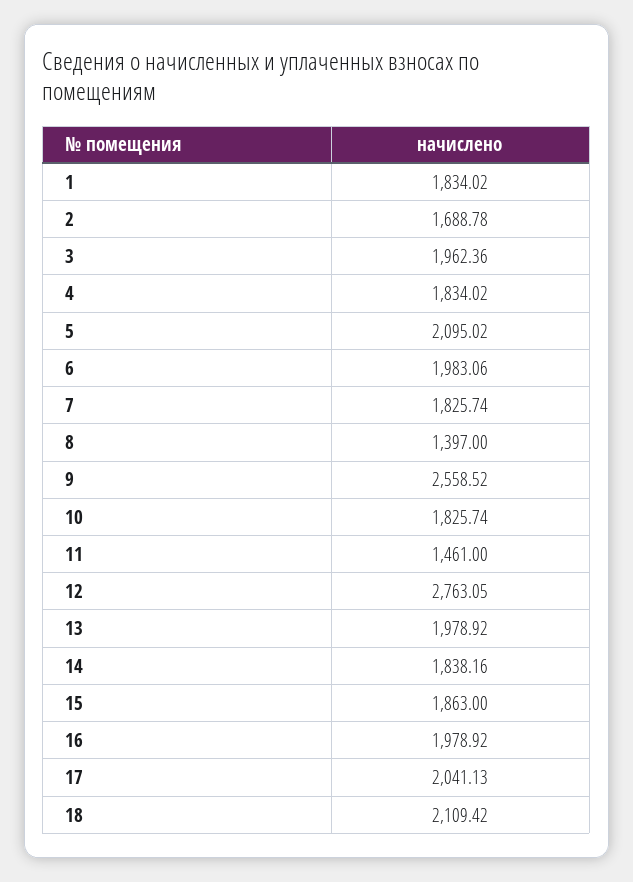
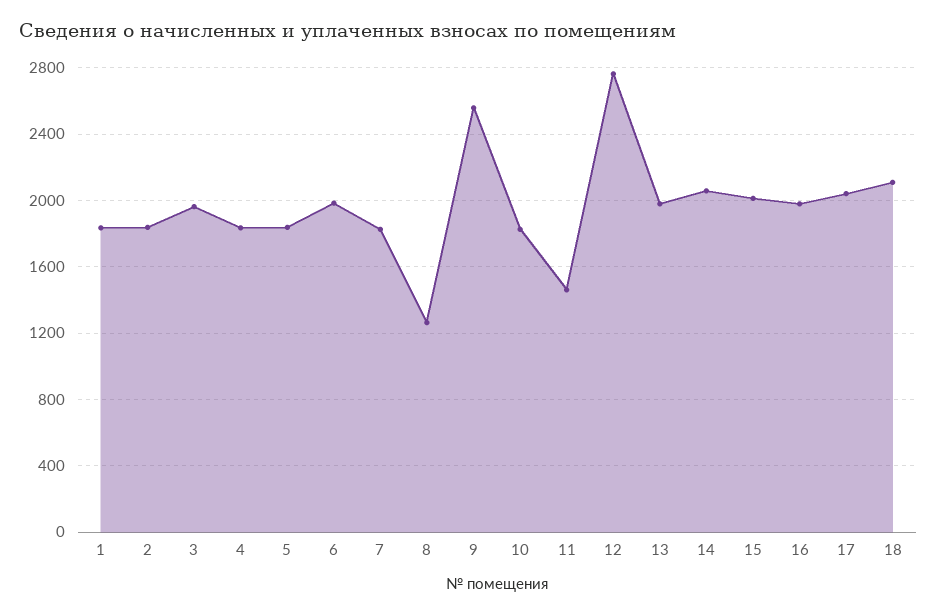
2: 1688.78 -> 1850
5: 2095.02 -> 1850
8: 1397 -> 1250
14: 1838.16 -> 2050
15: 1863 -> 2000

